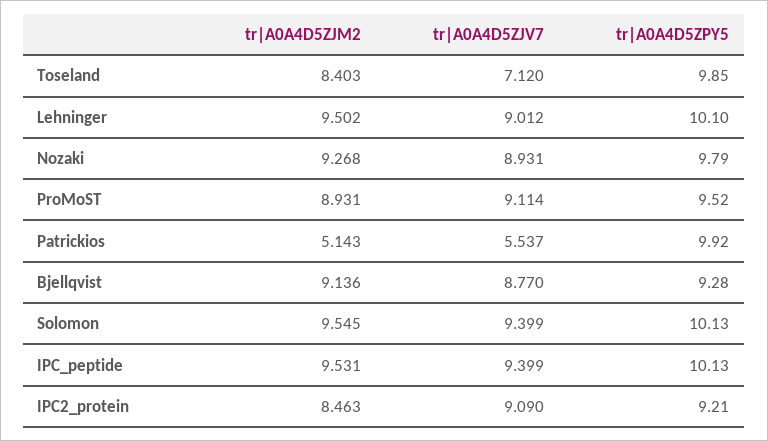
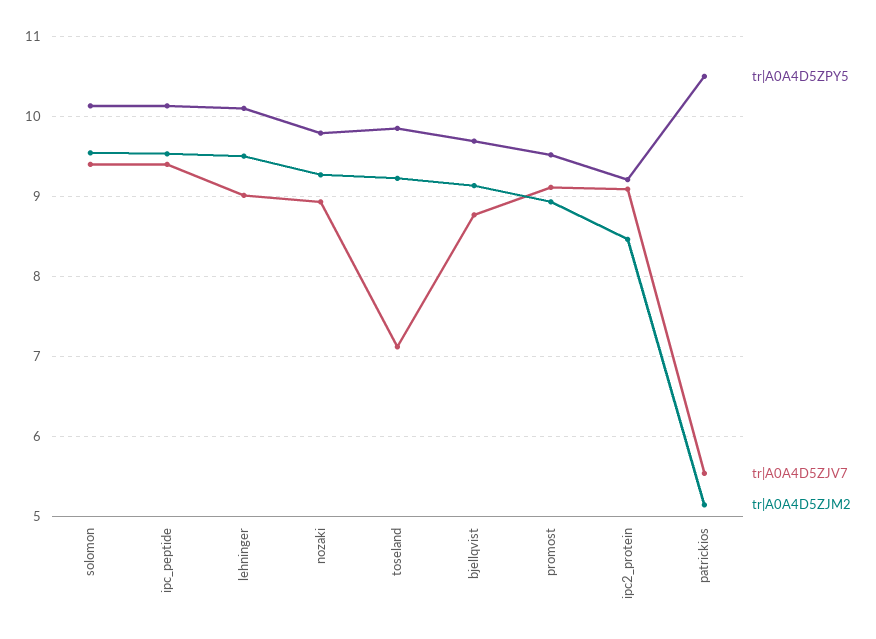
tr|A0A4D5ZJM2, Toseland: 8.403 -> 9.2
tr|A0A4D5ZPY5, Patrickios: 9.92 -> 10.5
tr|A0A4D5ZPY5, Bjellqvist: 9.28 -> 9.7

